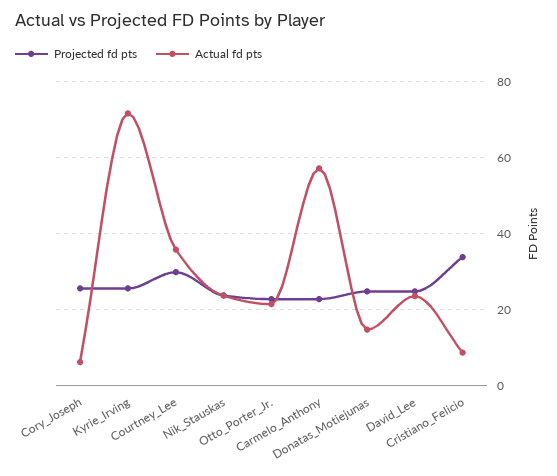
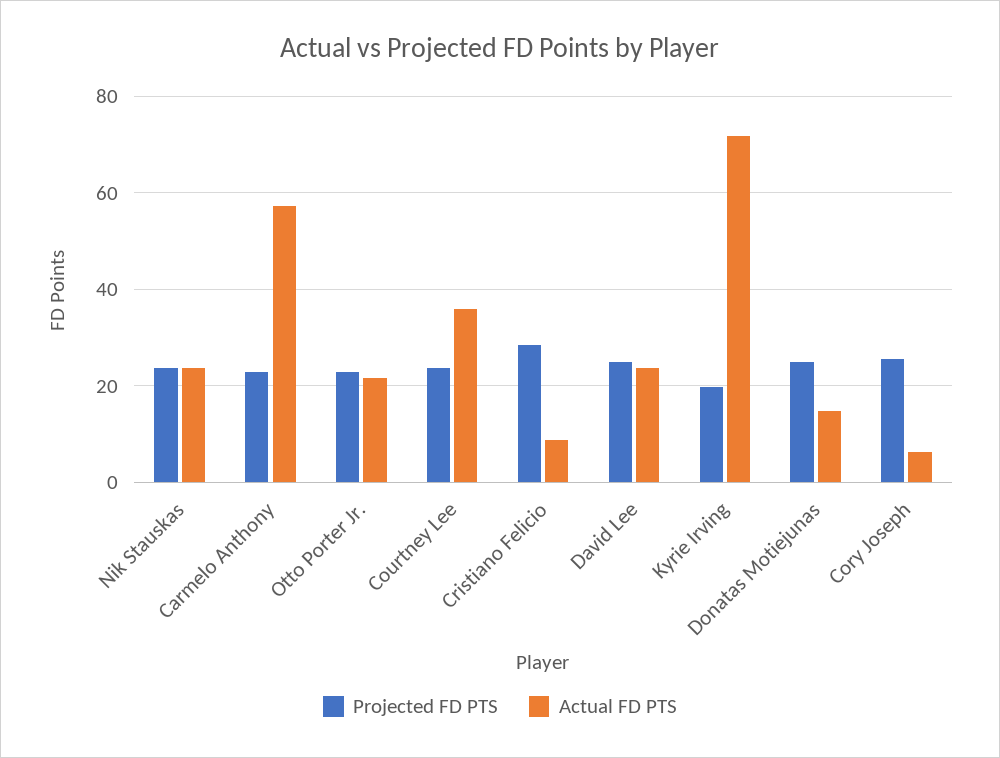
Projected fd pts, Kyrie_Irving: 26 -> 20
Projected fd pts, Courtney_Lee: 30 -> 24
Projected fd pts, Cristiano_Felicio: 34 -> 28

